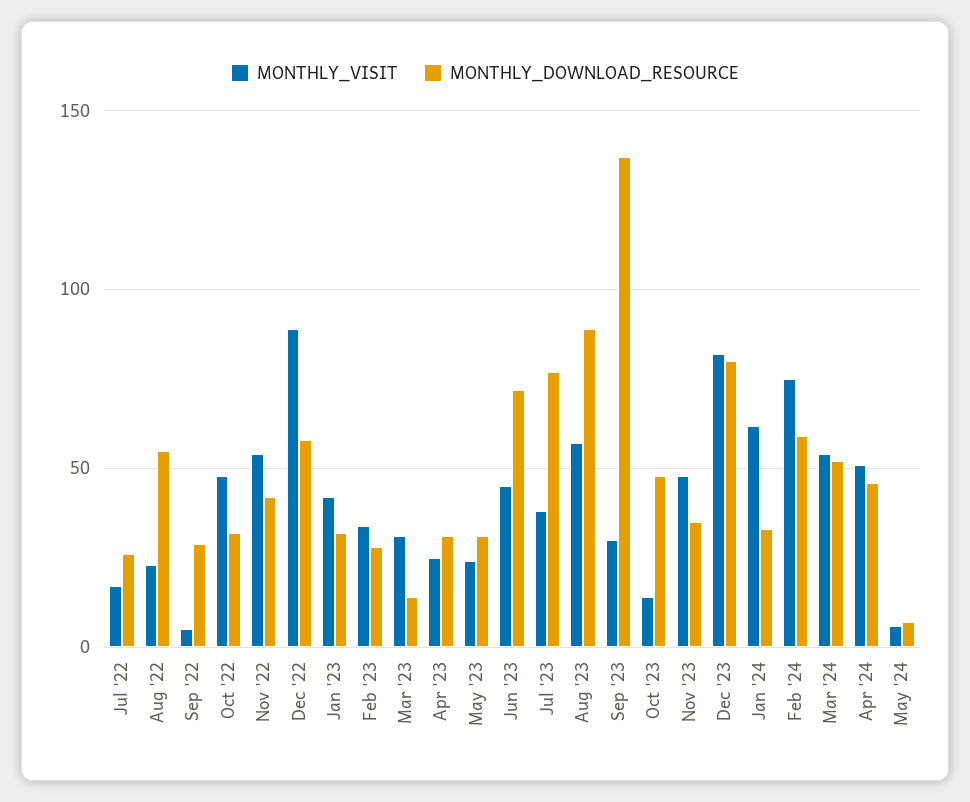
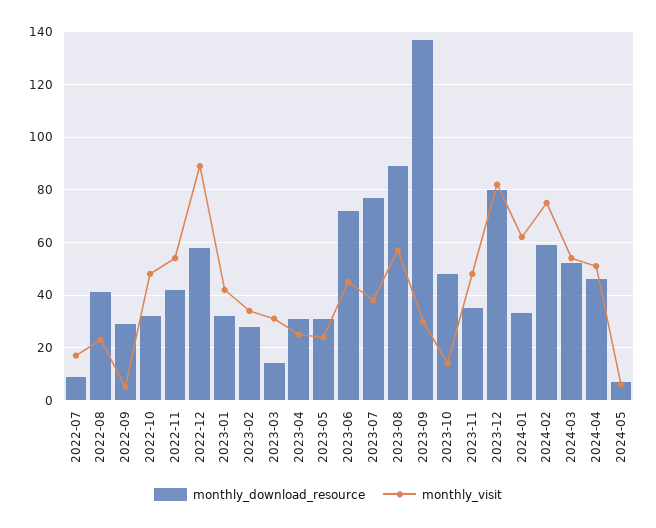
MONTHLY_DOWNLOAD_RESOURCE, Jul '22: 25 -> 10
MONTHLY_DOWNLOAD_RESOURCE, Aug '22: 55 -> 40

